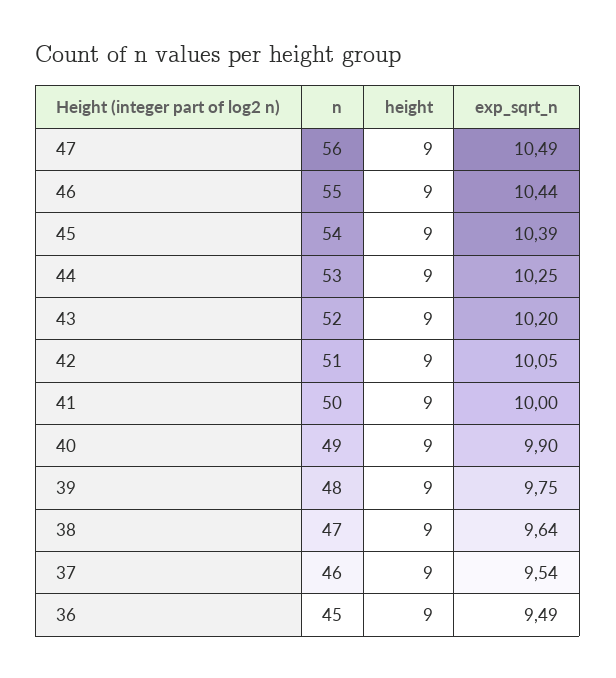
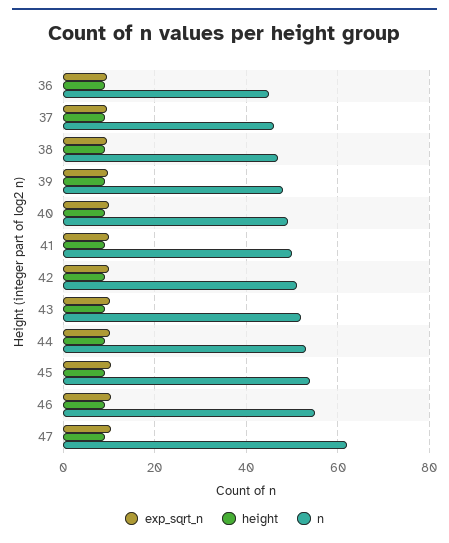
n, 47: 56 -> 62

